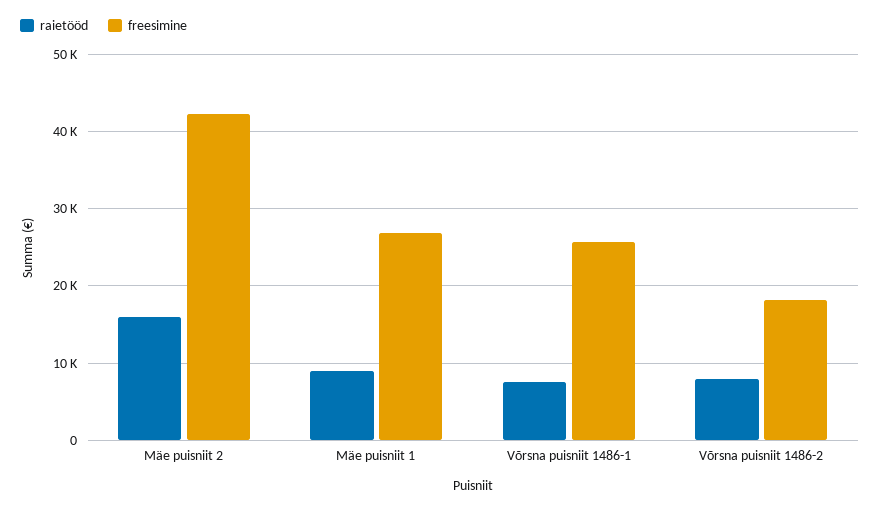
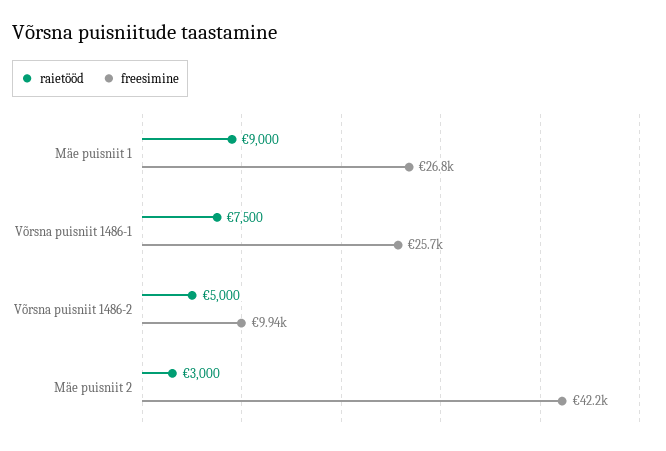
raietööd, Mäe puisniit 2: 16000 -> 3000
raietööd, Võrsna puisniit 1486-2: 8000 -> 5000
freesimine, Võrsna puisniit 1486-2: 18000 -> 9940

